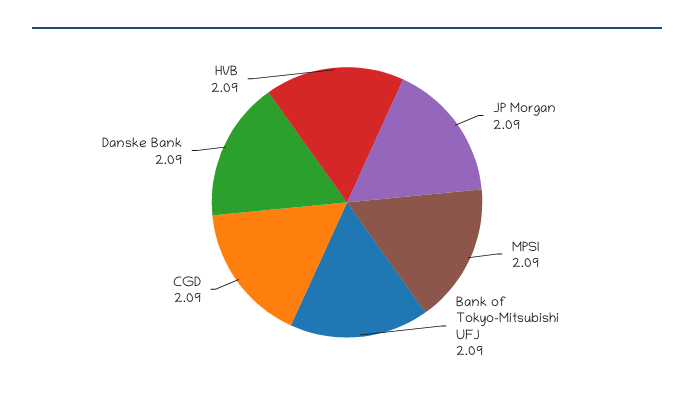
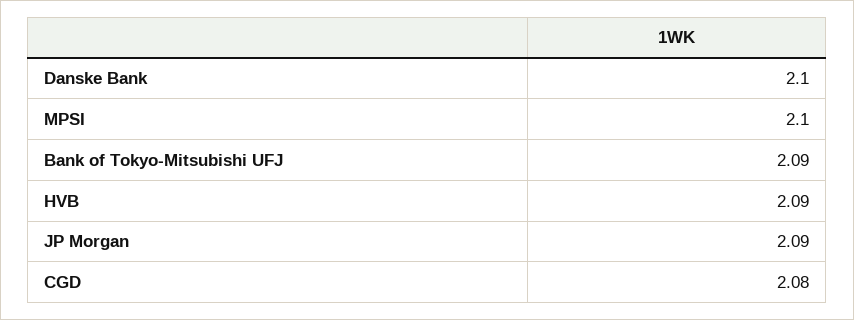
MPSI: 2.09 -> 2.1
CGD: 2.09 -> 2.08
Danske Bank: 2.09 -> 2.1

